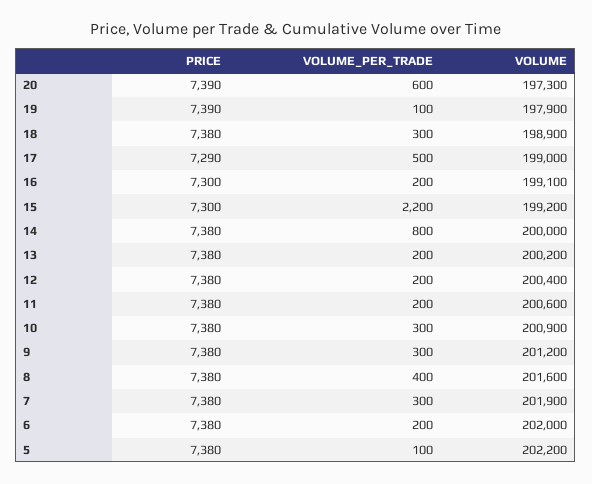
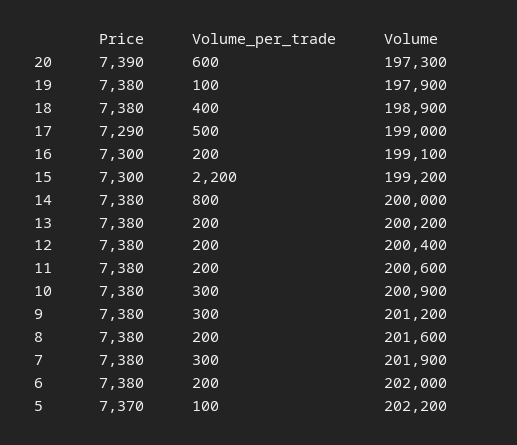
PRICE, 19: 7390 -> 7380
VOLUME_PER_TRADE, 18: 300 -> 400
VOLUME_PER_TRADE, 8: 400 -> 200
PRICE, 5: 7380 -> 7370

